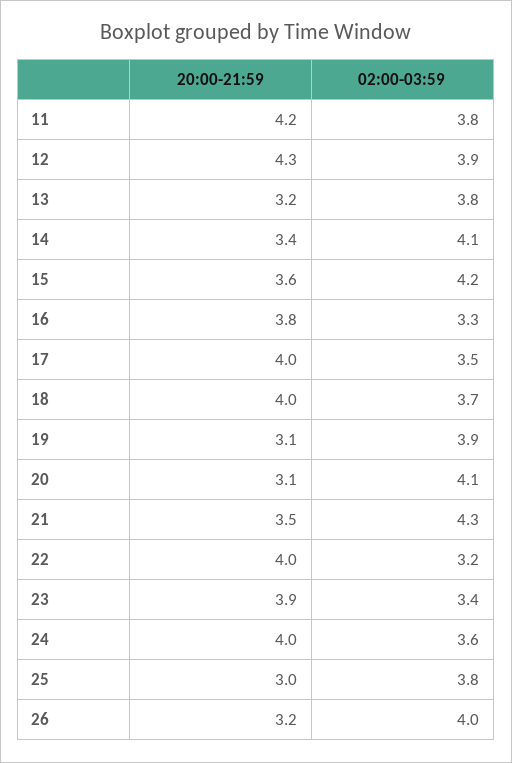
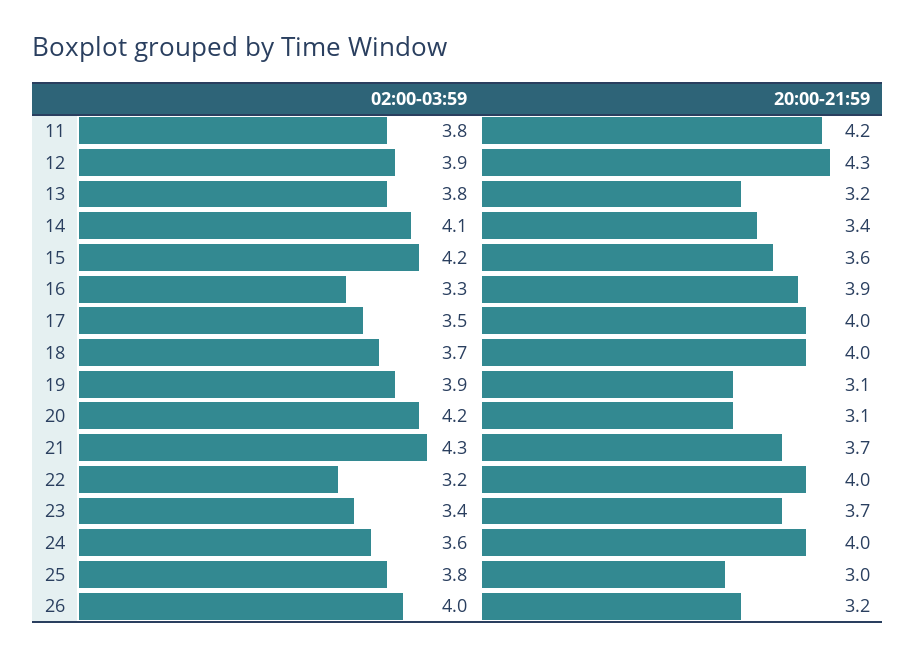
20:00-21:59, 16: 3.8 -> 3.9
02:00-03:59, 20: 4.1 -> 4.2
20:00-21:59, 21: 3.5 -> 3.7
20:00-21:59, 23: 3.9 -> 3.7

